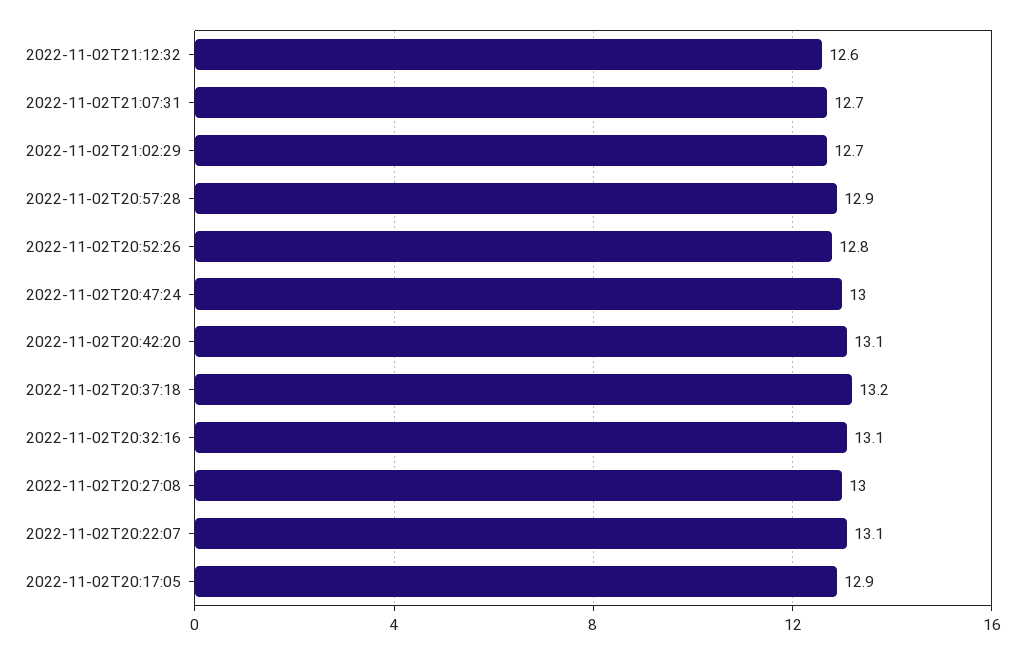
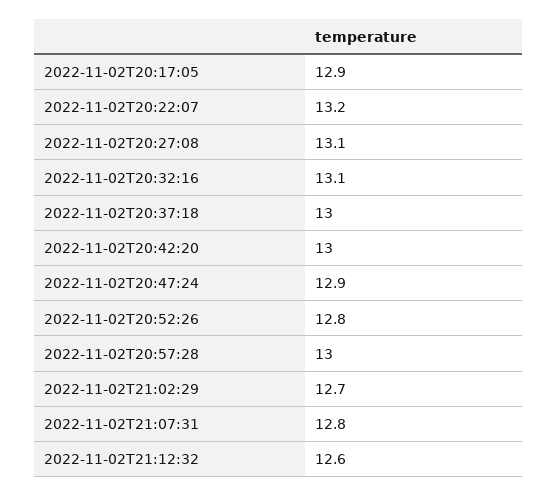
2022-11-02T21:07:31: 12.7 -> 12.8
2022-11-02T20:57:28: 12.9 -> 13
2022-11-02T20:47:24: 13 -> 12.9
2022-11-02T20:42:20: 13.1 -> 13
2022-11-02T20:37:18: 13.2 -> 13
2022-11-02T20:27:08: 13 -> 13.1
2022-11-02T20:22:07: 13.1 -> 13.2

